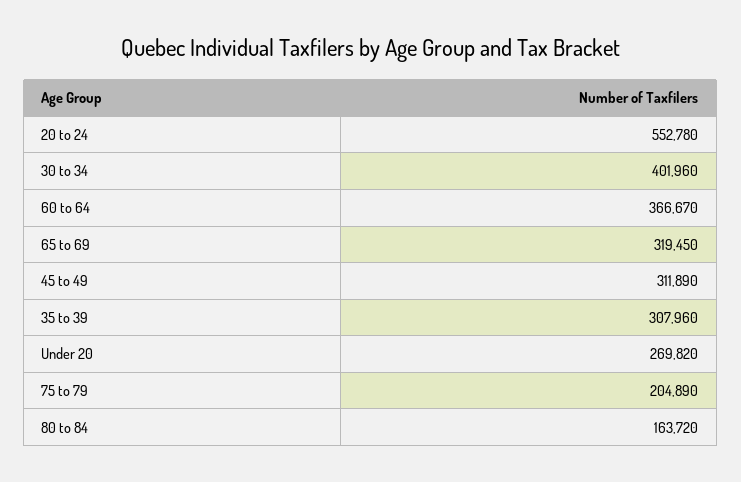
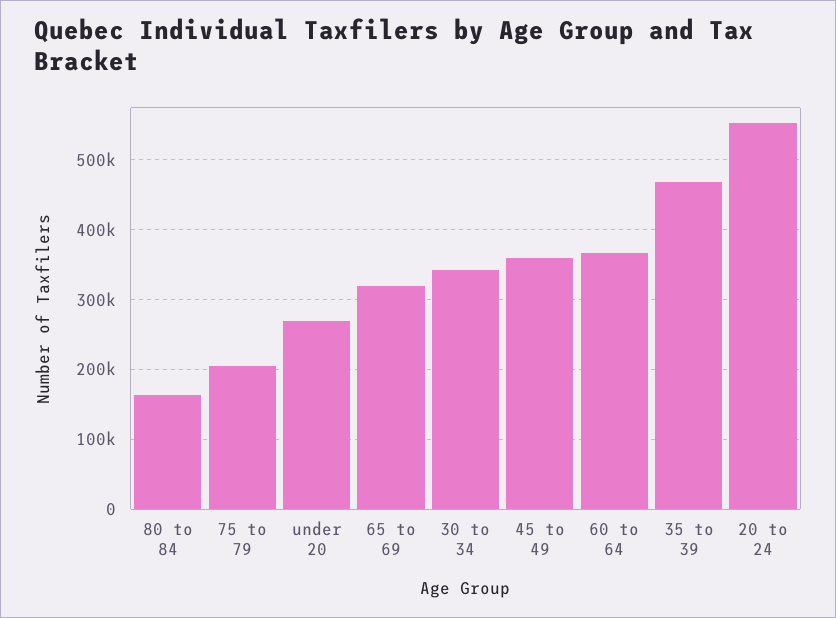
30 to 34: 401960 -> 340000
45 to 49: 311890 -> 360000
35 to 39: 307960 -> 470000

